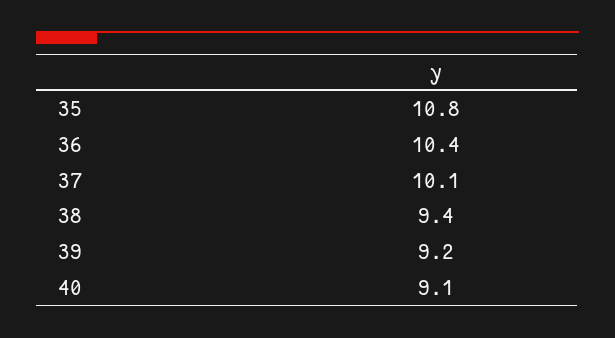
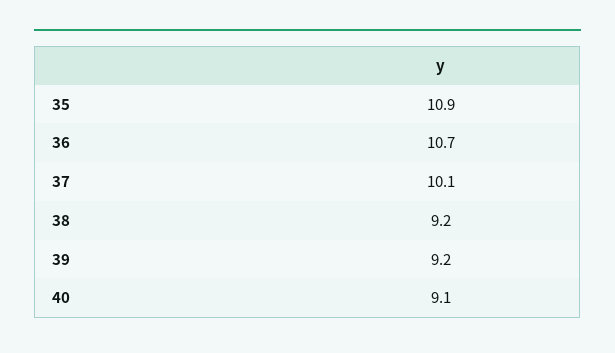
35: 10.8 -> 10.9
36: 10.4 -> 10.7
38: 9.4 -> 9.2

